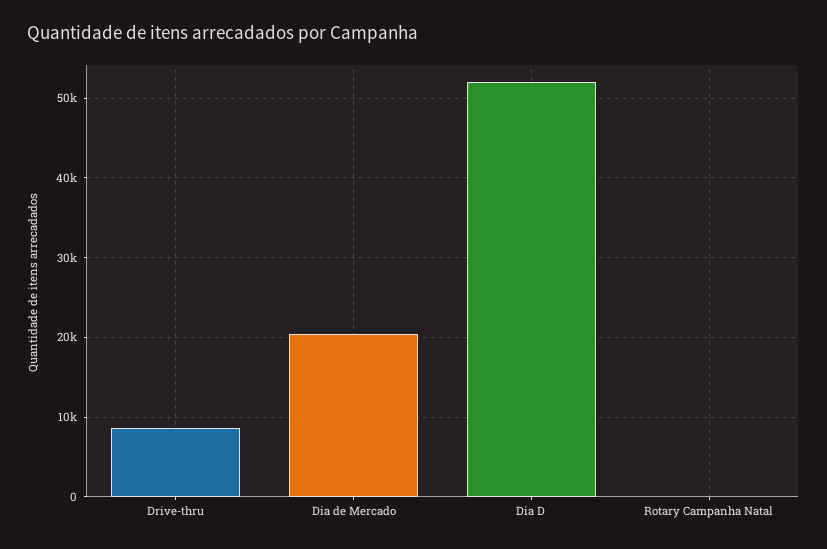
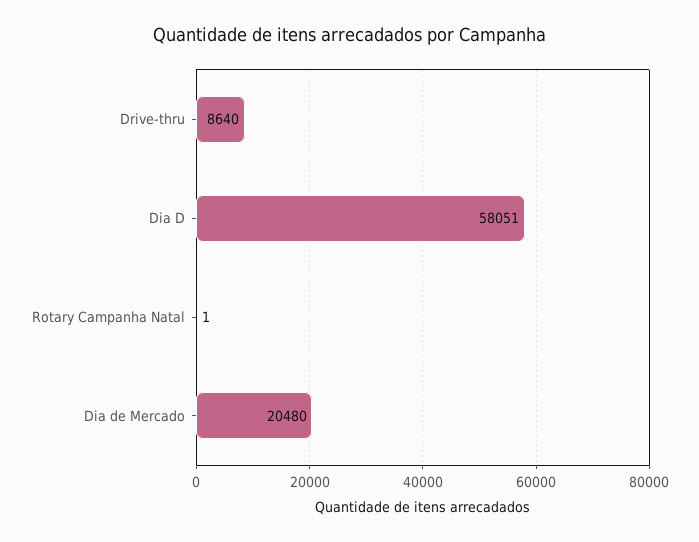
Dia D: 52000 -> 58051

